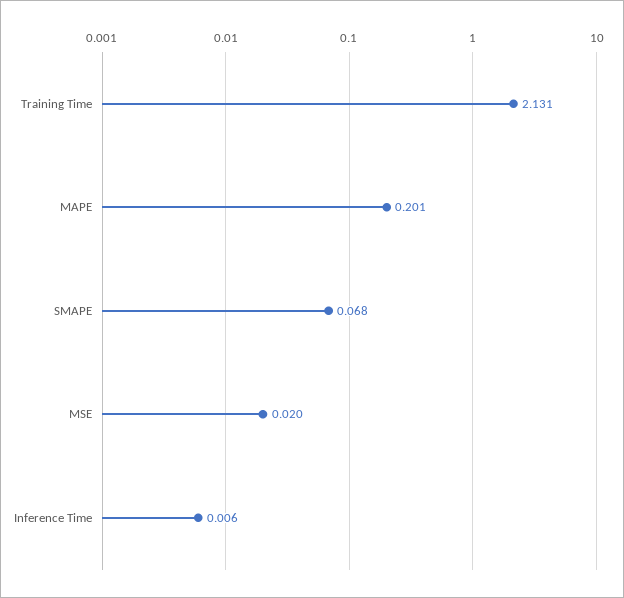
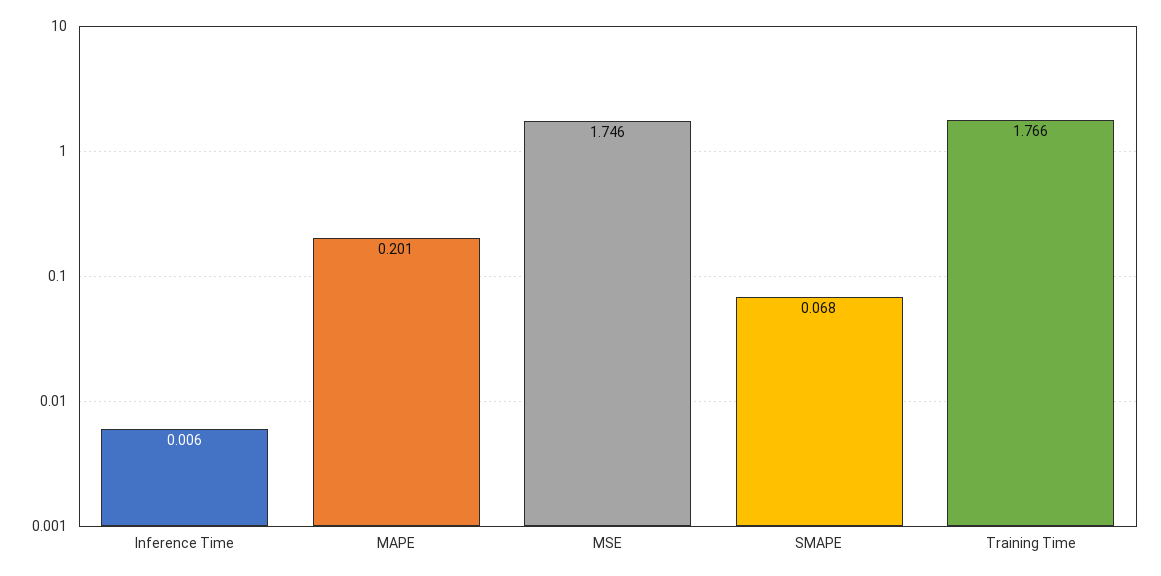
Training Time: 2.131 -> 1.766
MSE: 0.02 -> 1.746

